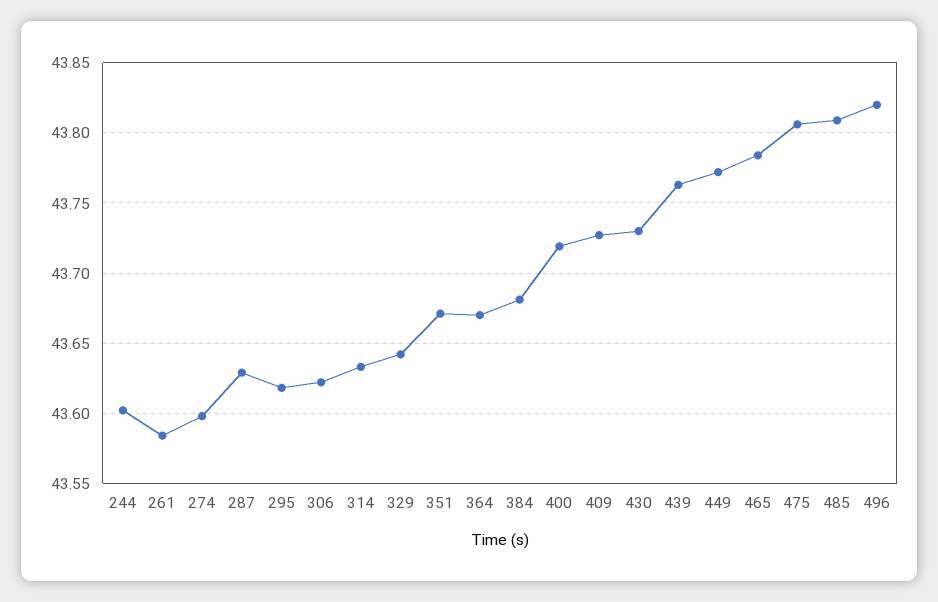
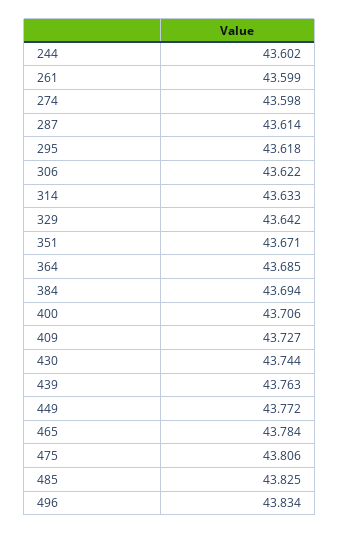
261: 43.585 -> 43.599
287: 43.63 -> 43.614
364: 43.67 -> 43.685
384: 43.68 -> 43.694
400: 43.72 -> 43.706
430: 43.73 -> 43.744
485: 43.81 -> 43.825
496: 43.82 -> 43.834

